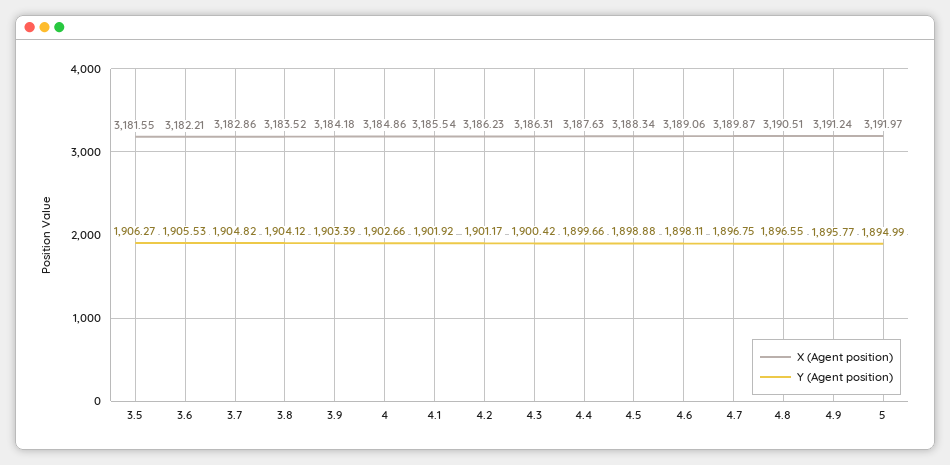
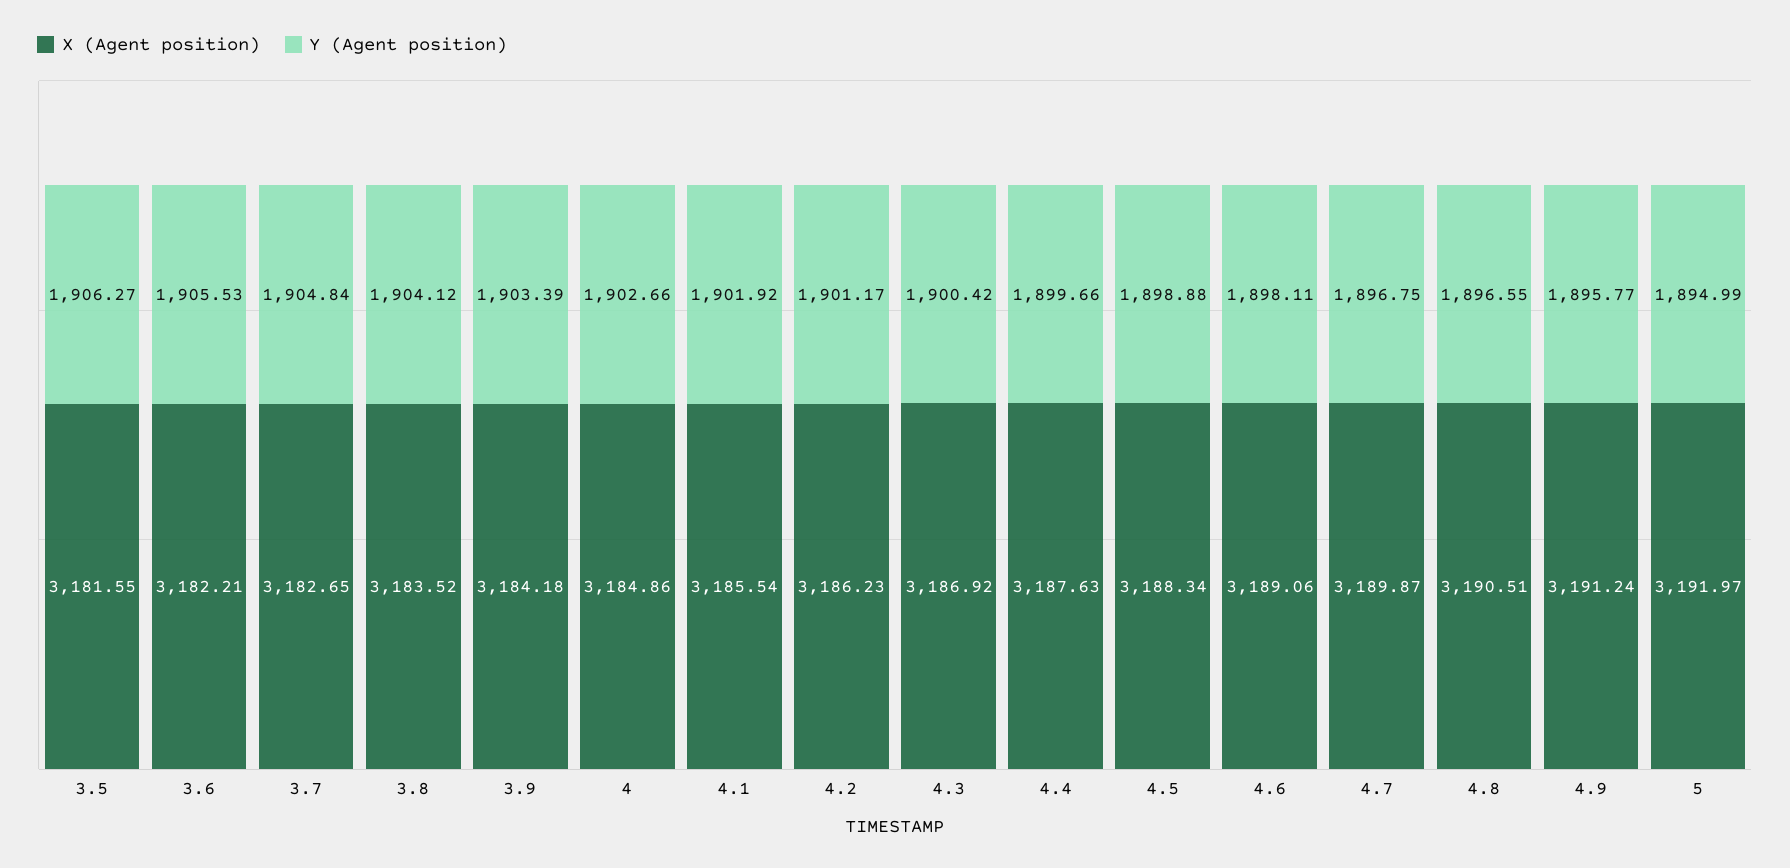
X (Agent position), 3.7: 3182.86 -> 3182.65
Y (Agent position), 3.7: 1904.82 -> 1904.84
X (Agent position), 4.3: 3186.31 -> 3186.92

